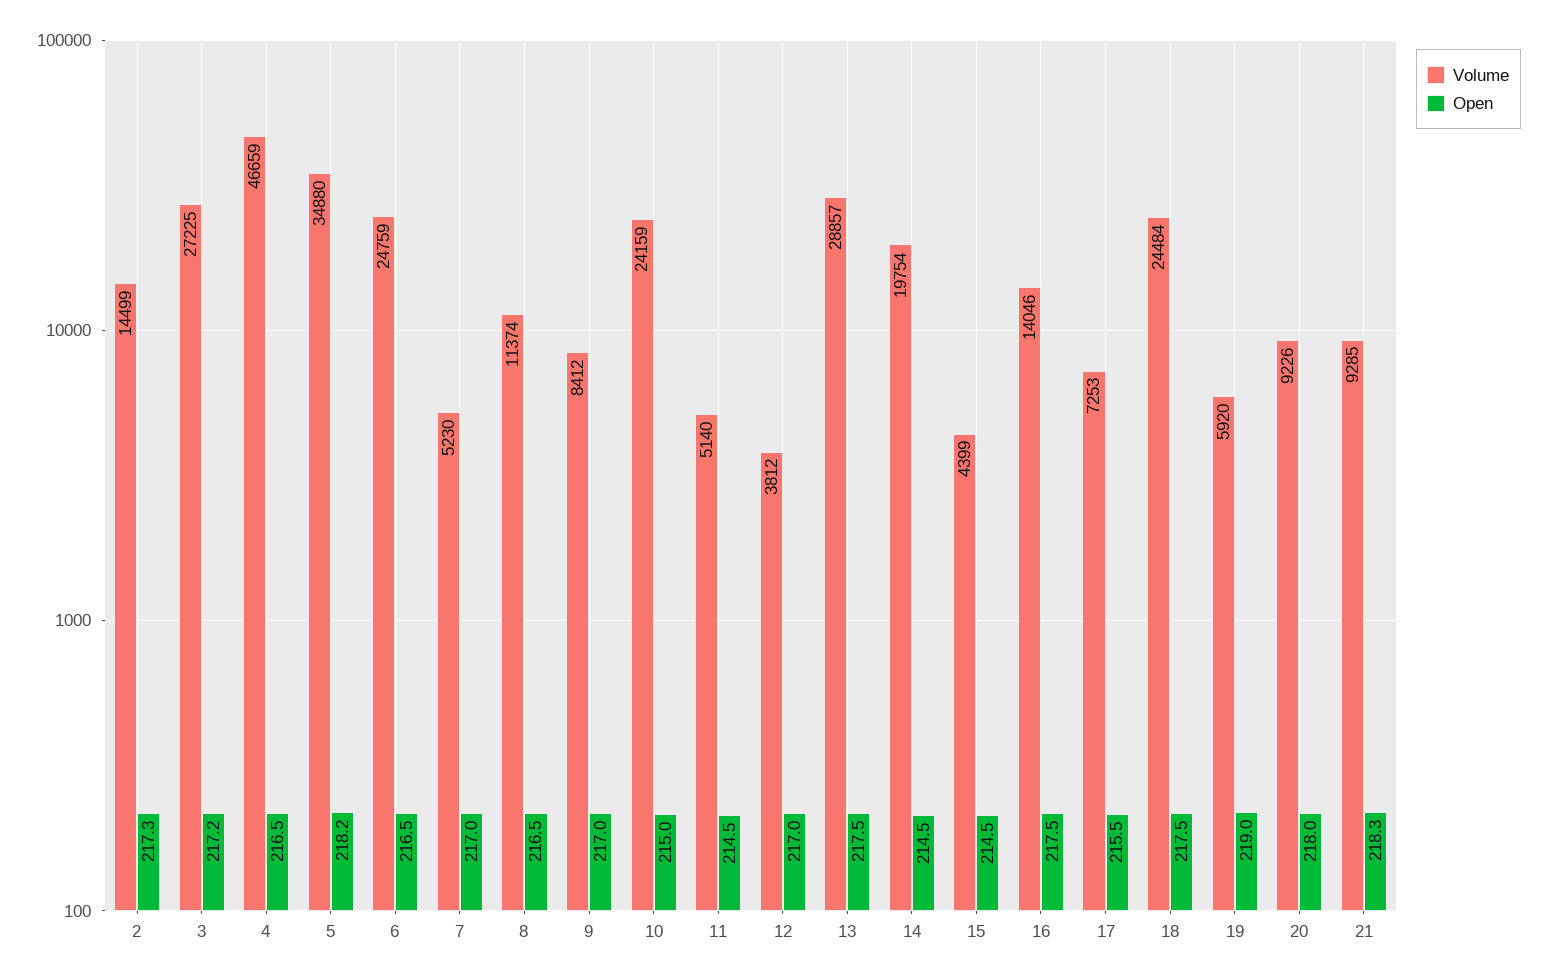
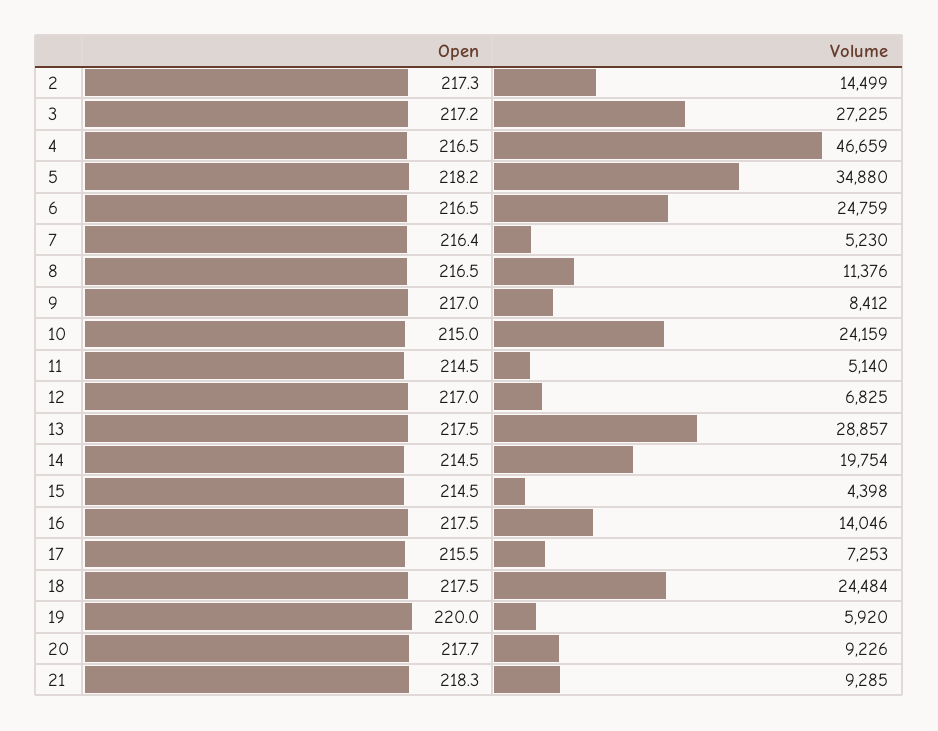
Open, 7: 217 -> 216.4
Volume, 8: 11374 -> 11376
Volume, 12: 3812 -> 6825
Volume, 15: 4399 -> 4398
Open, 19: 219 -> 220
Open, 20: 218 -> 217.7

